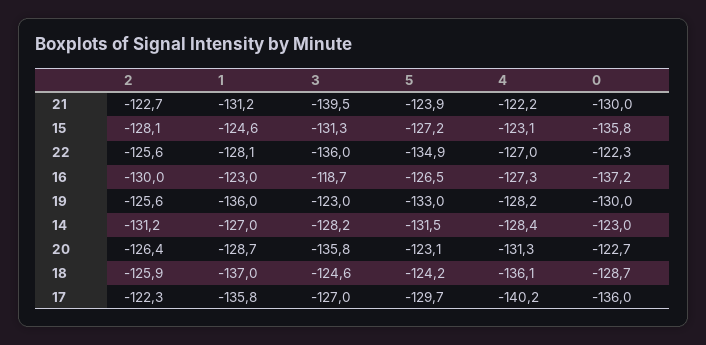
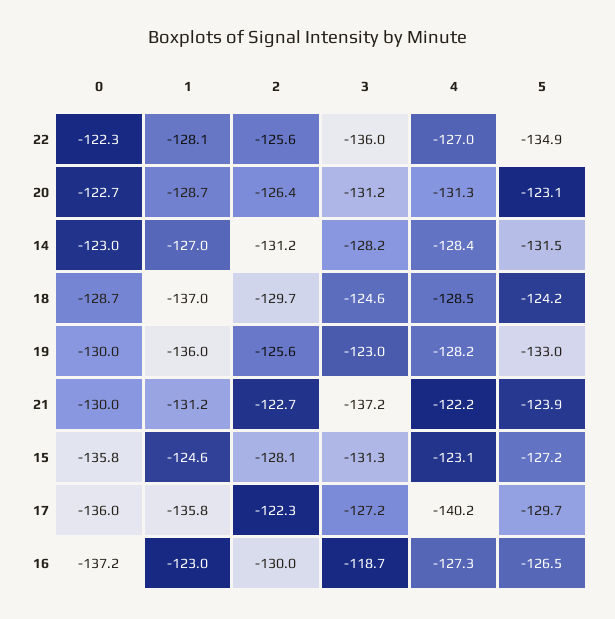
3, 21: -139.5 -> -137.2
3, 20: -135.8 -> -131.2
2, 18: -125.9 -> -129.7
4, 18: -136.1 -> -128.5
3, 17: -127 -> -127.2

